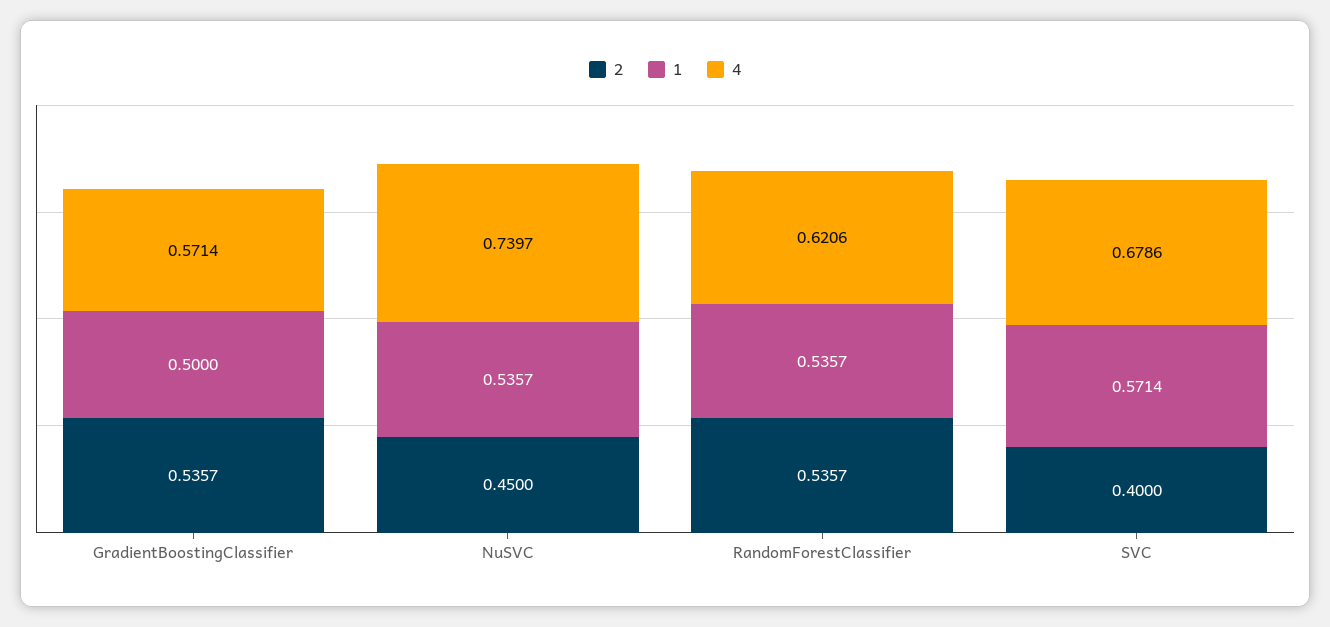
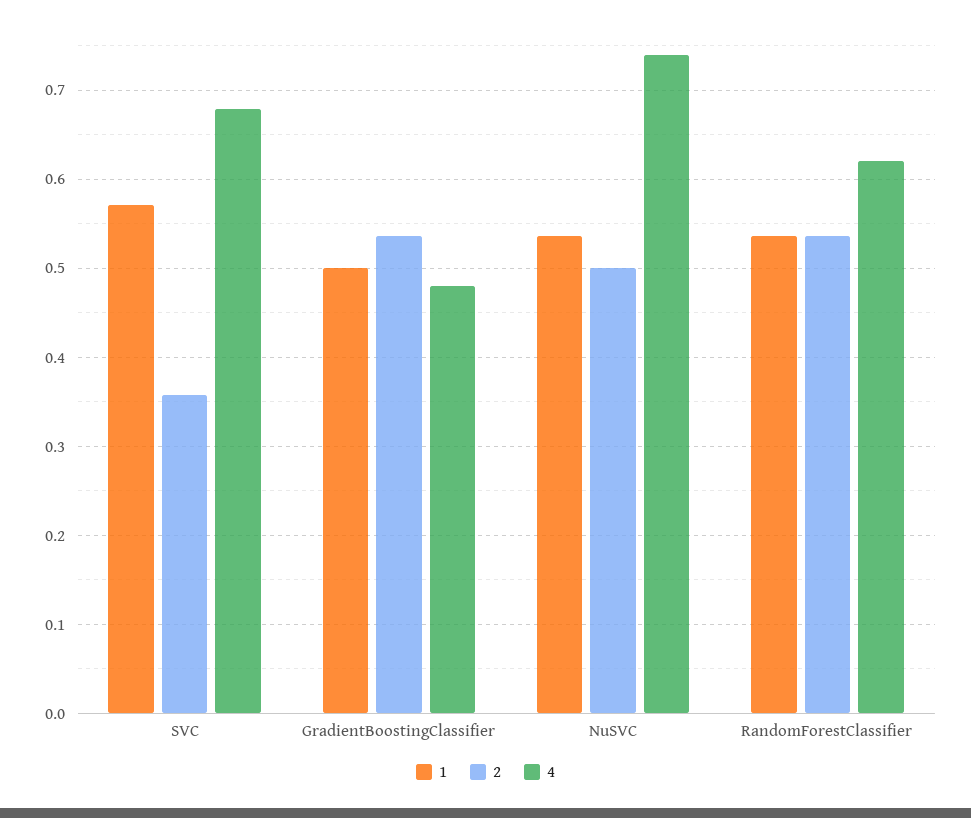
4, GradientBoostingClassifier: 0.5714 -> 0.48
2, NuSVC: 0.45 -> 0.5
2, SVC: 0.4 -> 0.36

